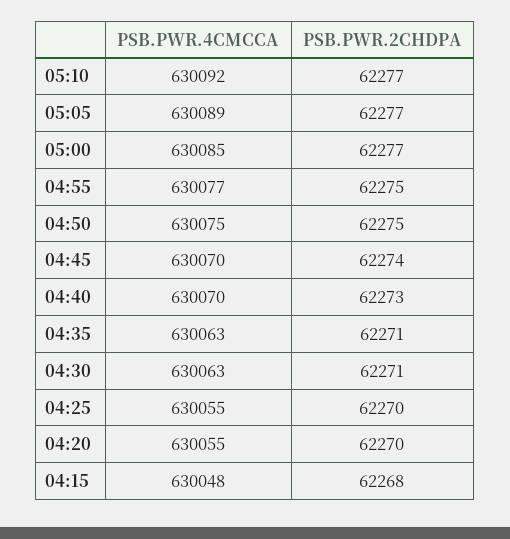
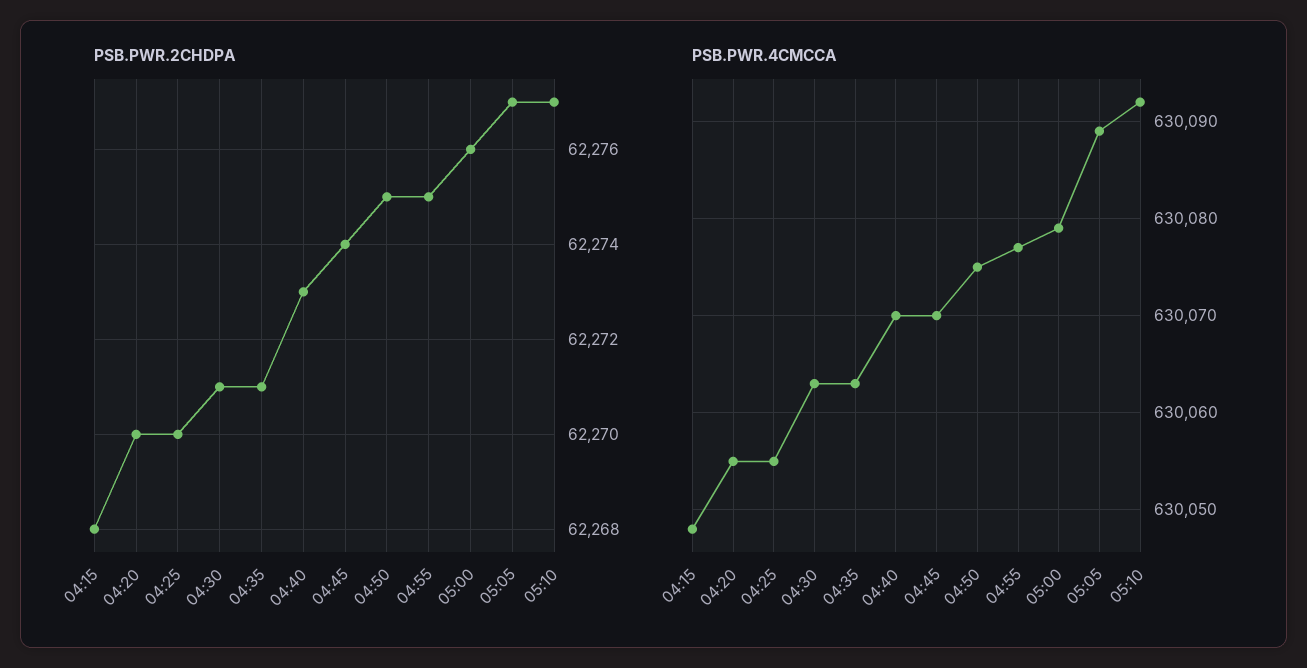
PSB.PWR.4CMCCA, 05:00: 630085 -> 630079
PSB.PWR.2CHDPA, 05:00: 62277 -> 62276

